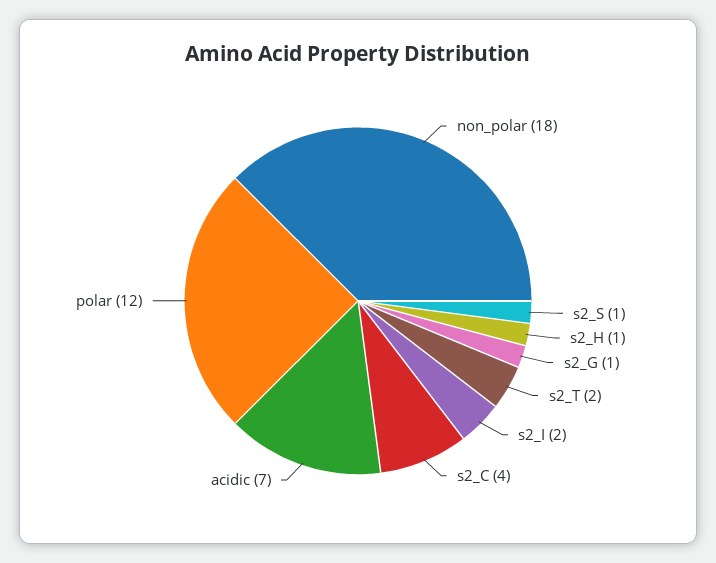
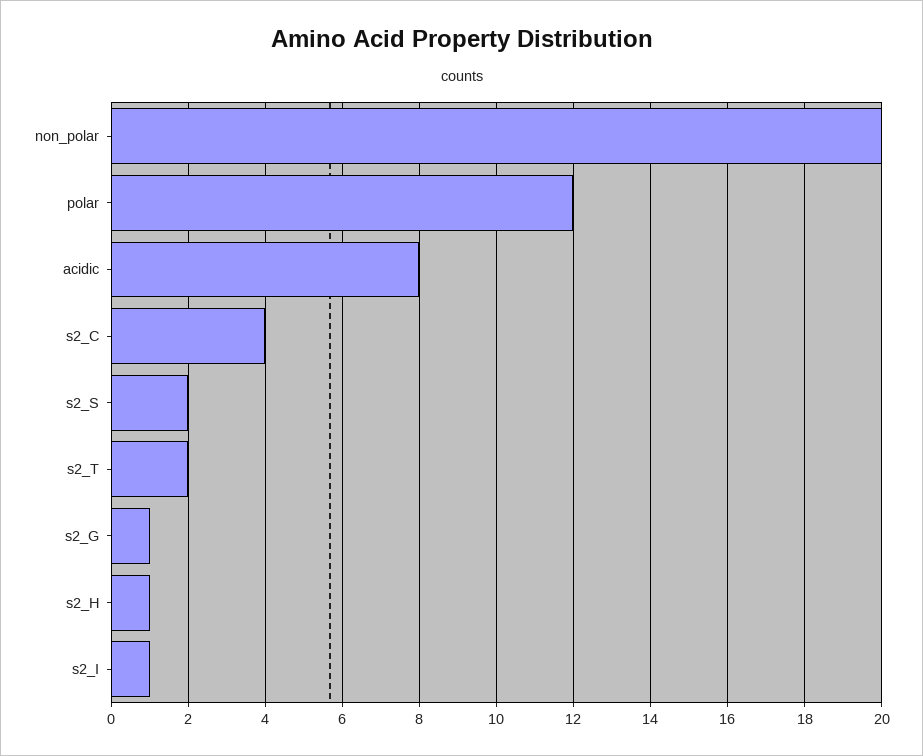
non_polar: 18 -> 20
s2_S: 1 -> 2
s2_I: 2 -> 1
acidic: 7 -> 8

